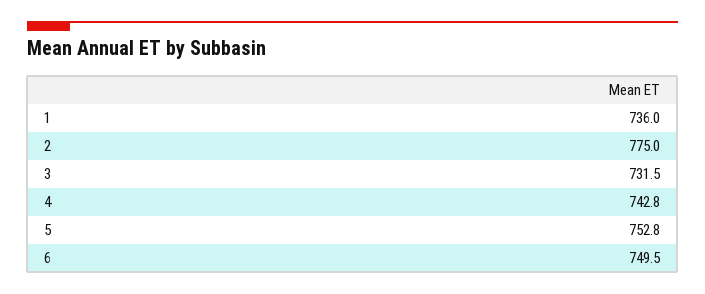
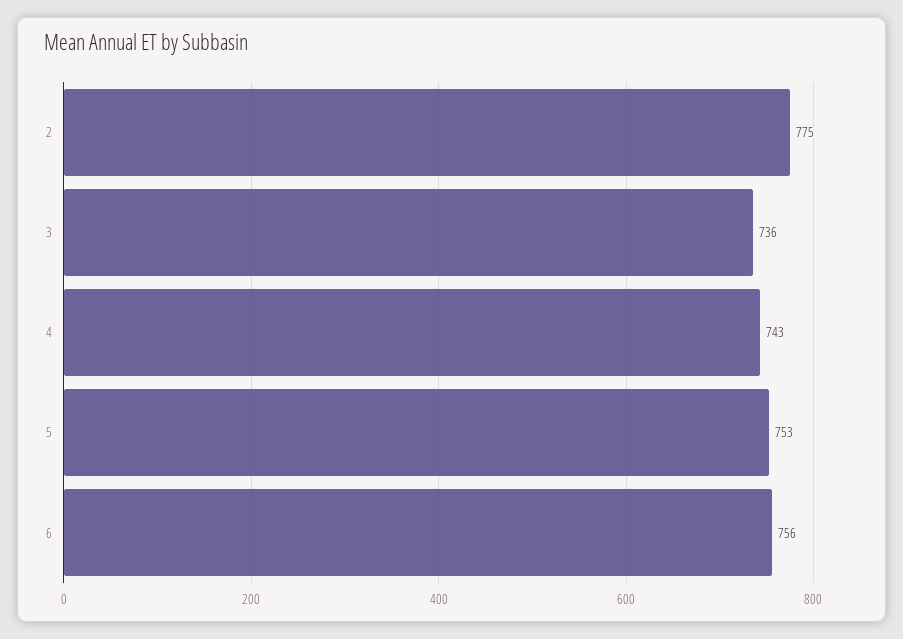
1: 736 -> none
3: 731.5 -> 736
6: 749.5 -> 756

